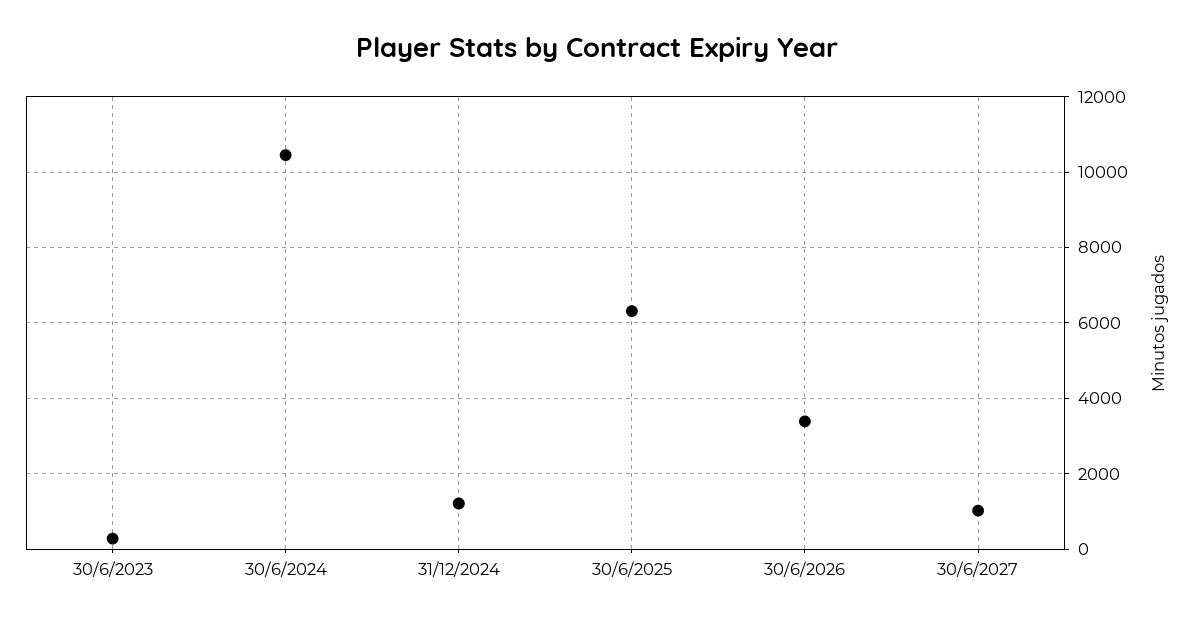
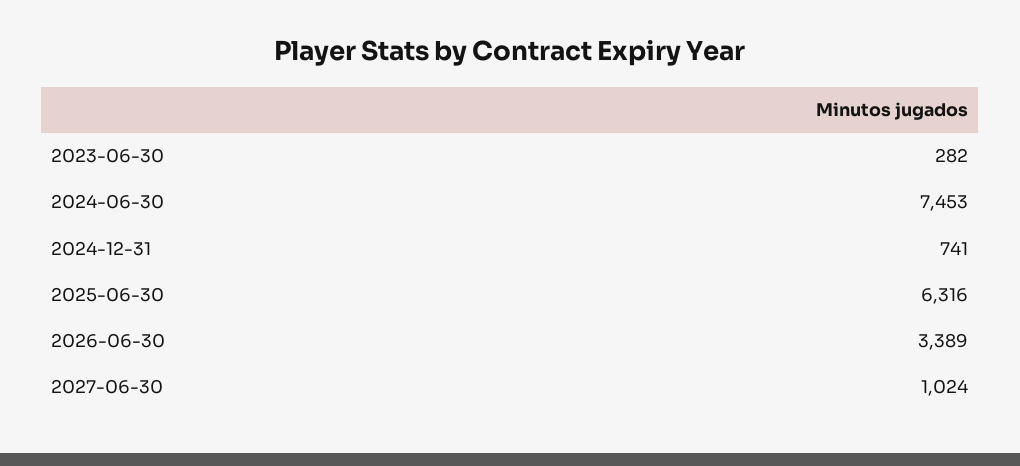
30/6/2024: 10400 -> 7453
31/12/2024: 1200 -> 741

